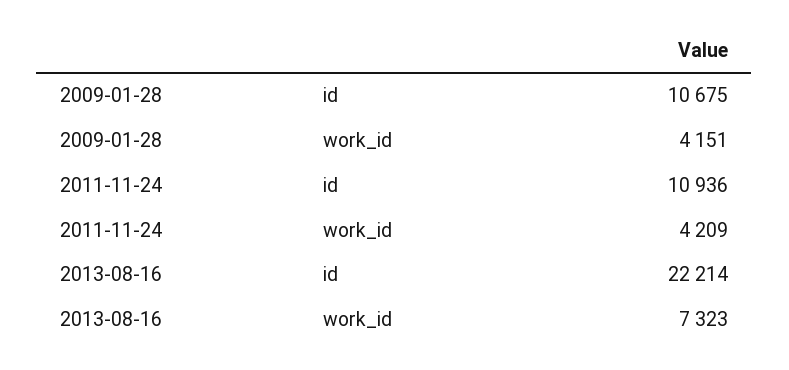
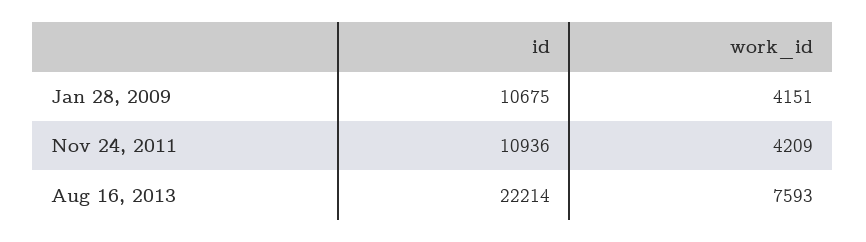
2013-08-16, work_id: 7323 -> 7593

